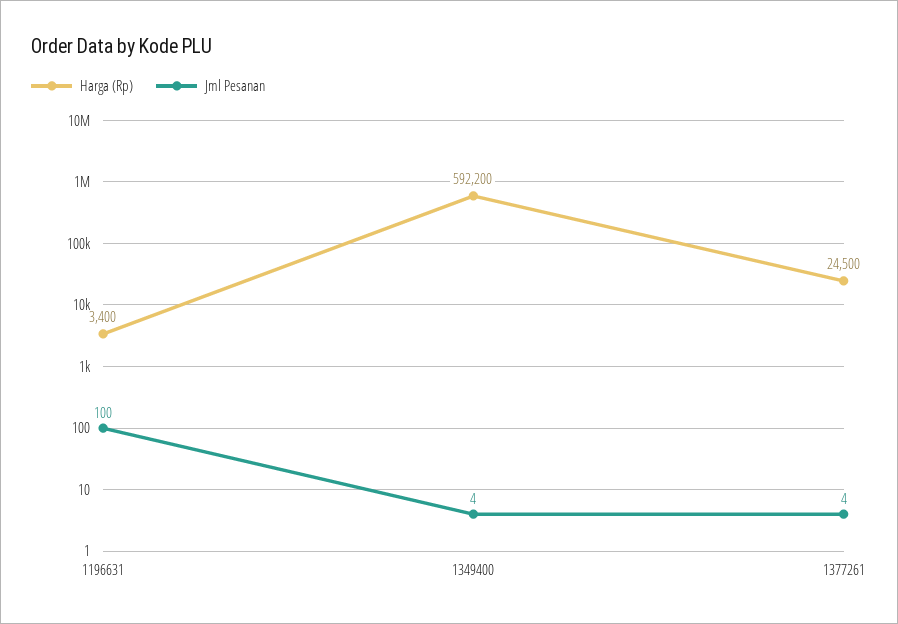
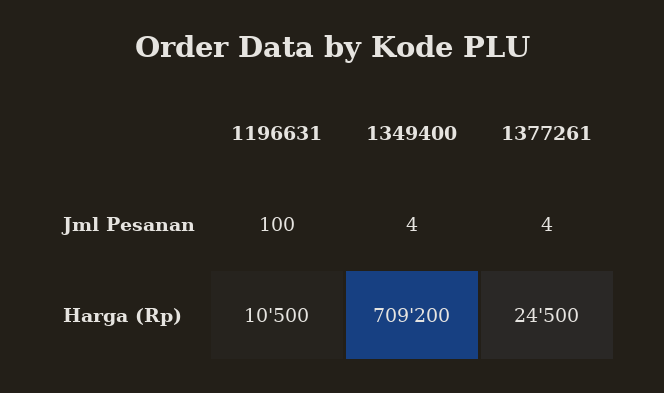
Harga (Rp), 1196631: 3400 -> 10500
Harga (Rp), 1349400: 592200 -> 709200

